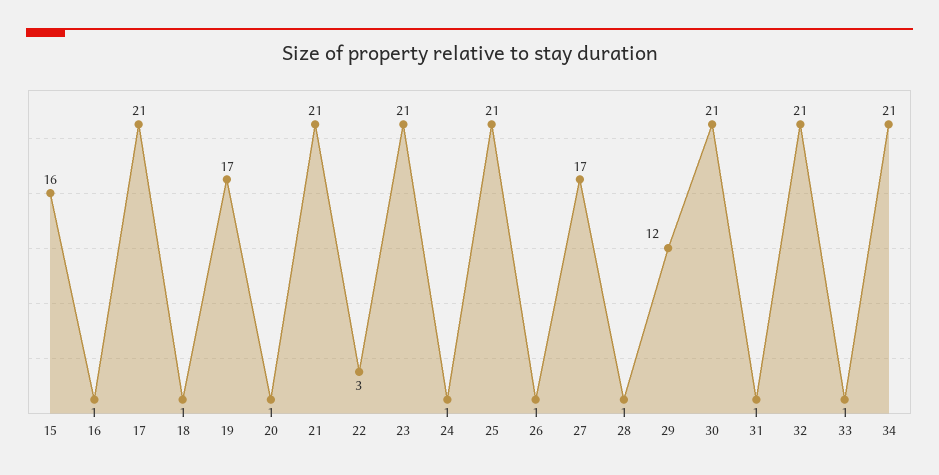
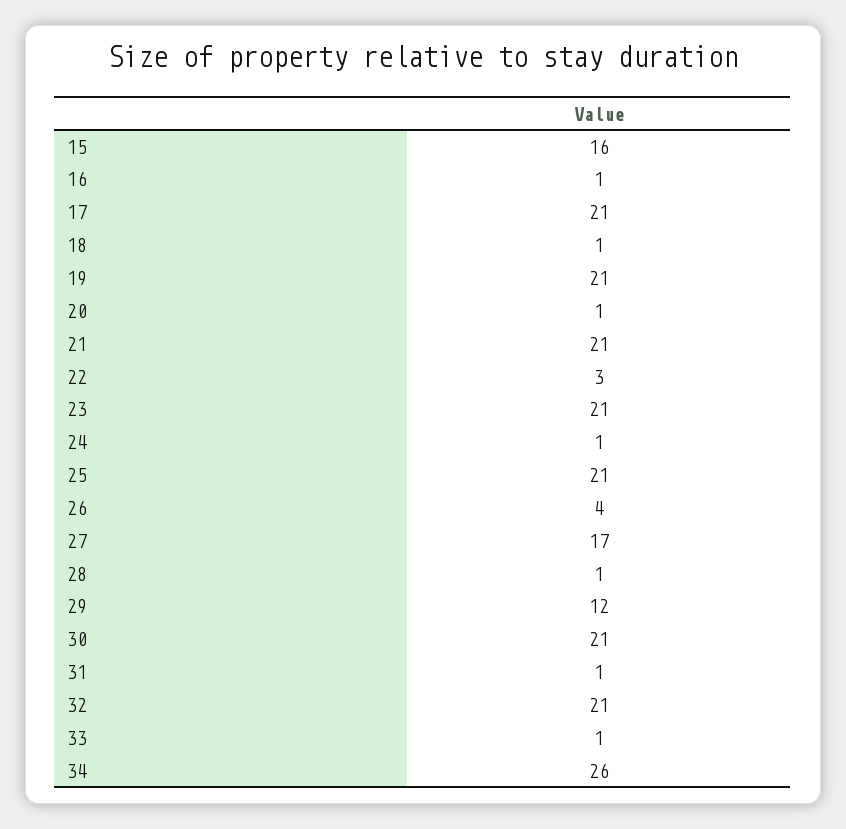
19: 17 -> 21
26: 1 -> 4
34: 21 -> 26

